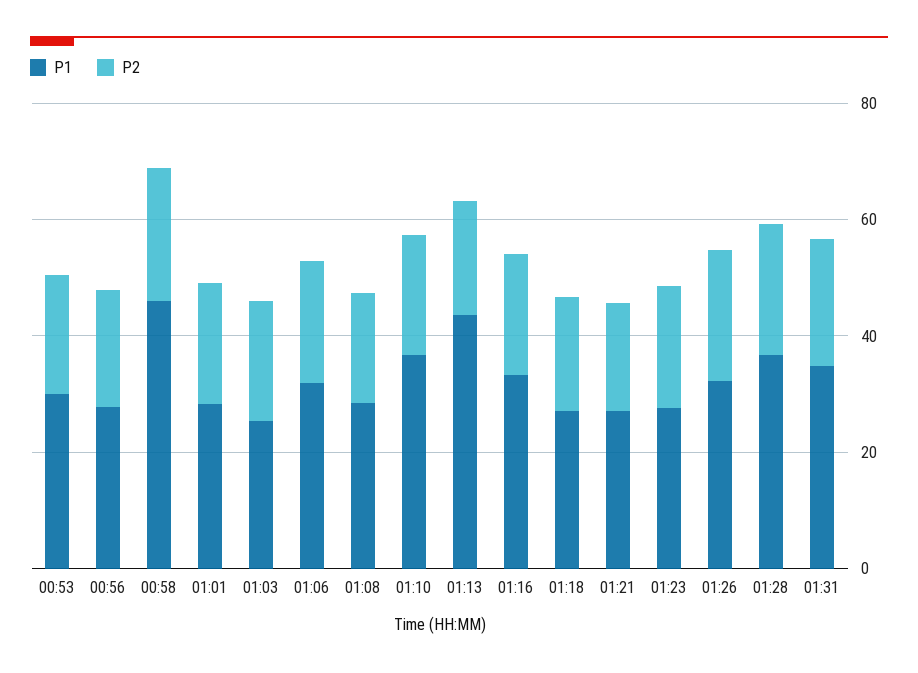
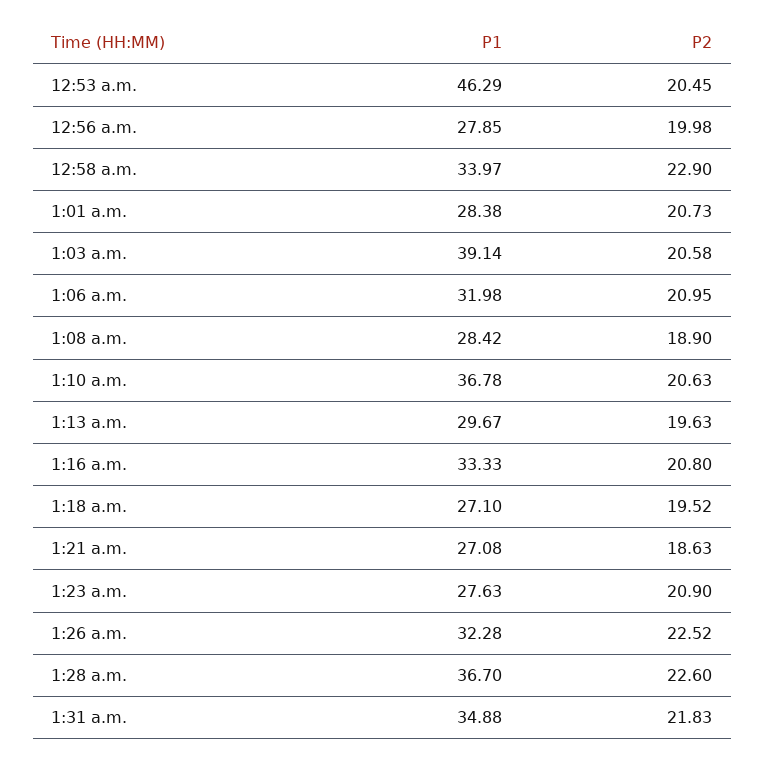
P1, 00:53: 30 -> 46.29
P1, 00:58: 45 -> 33.97
P1, 01:03: 25 -> 39.14
P1, 01:13: 45 -> 29.67

